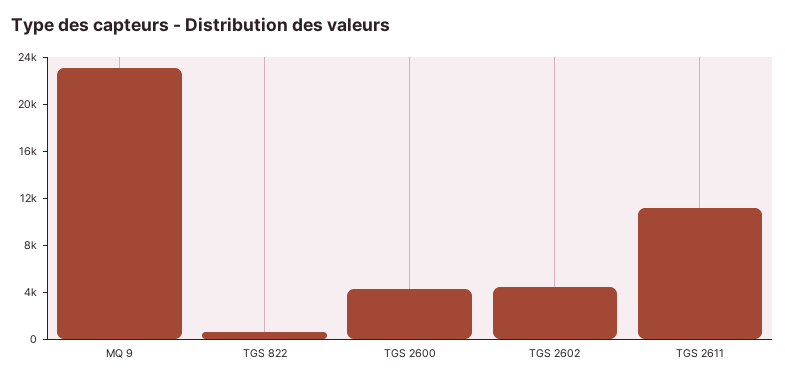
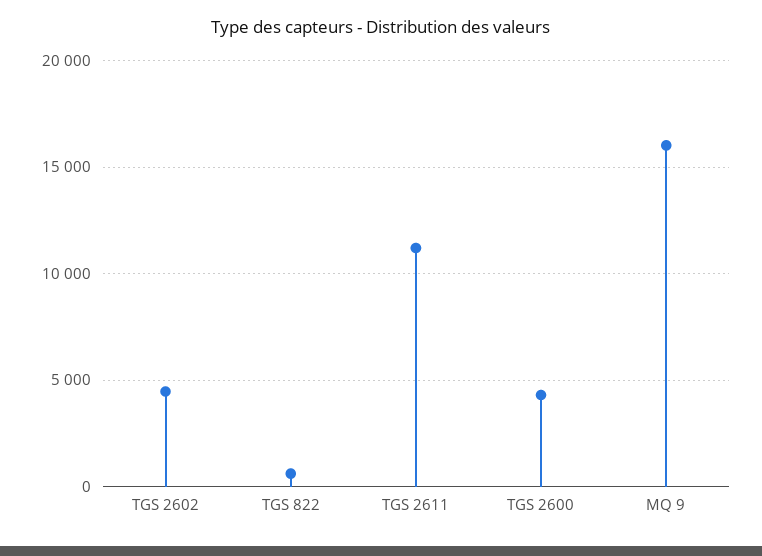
MQ 9: 23000 -> 16000

